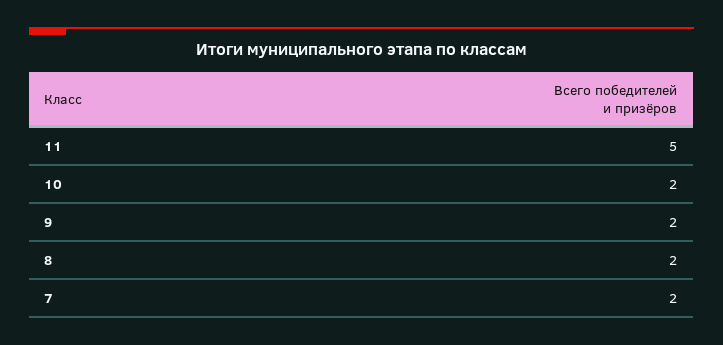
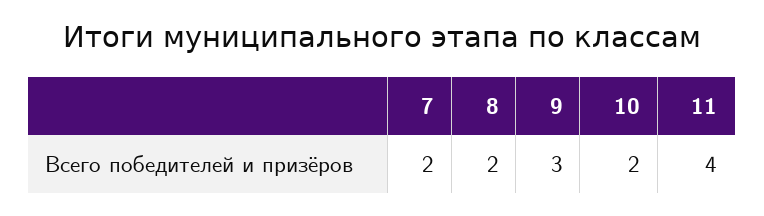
11: 5 -> 4
9: 2 -> 3

